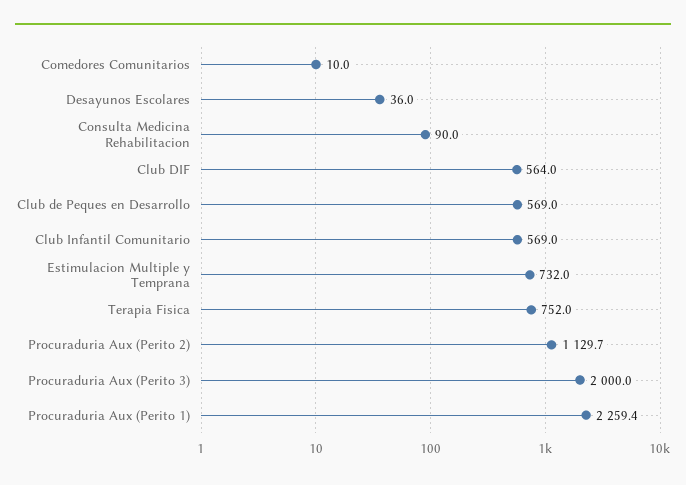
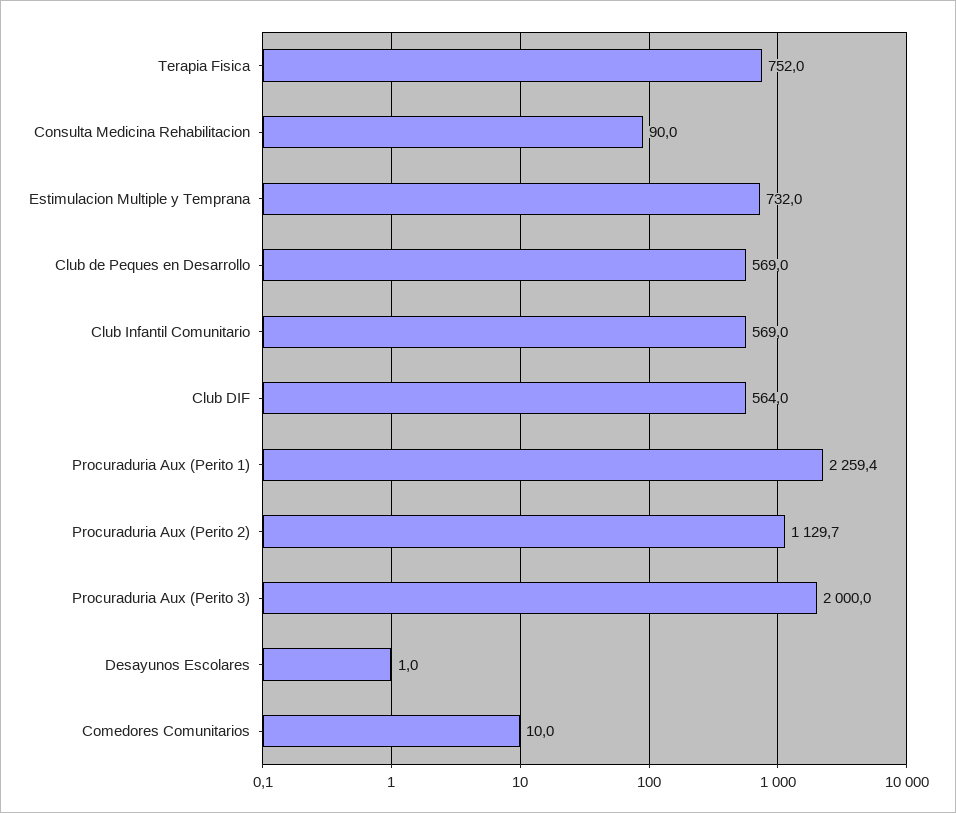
Desayunos Escolares: 36 -> 1

